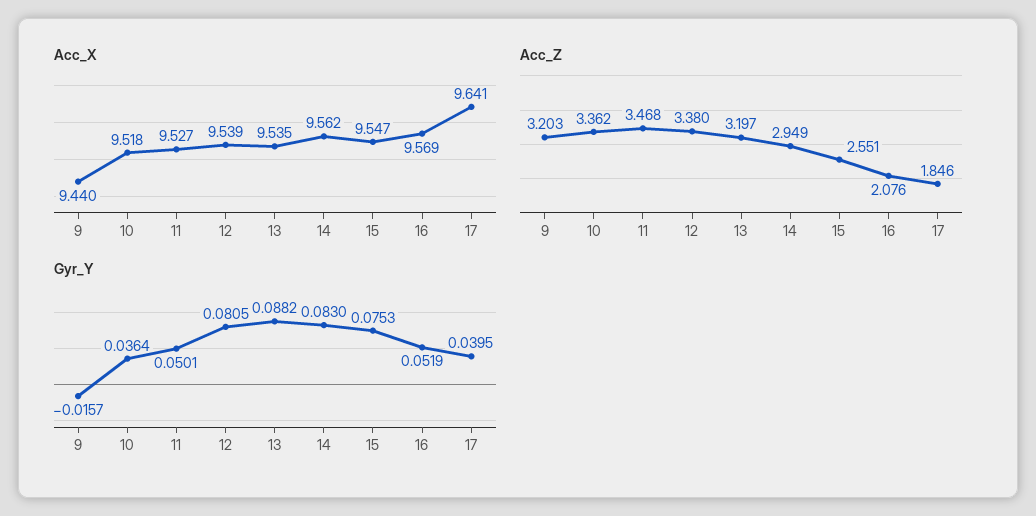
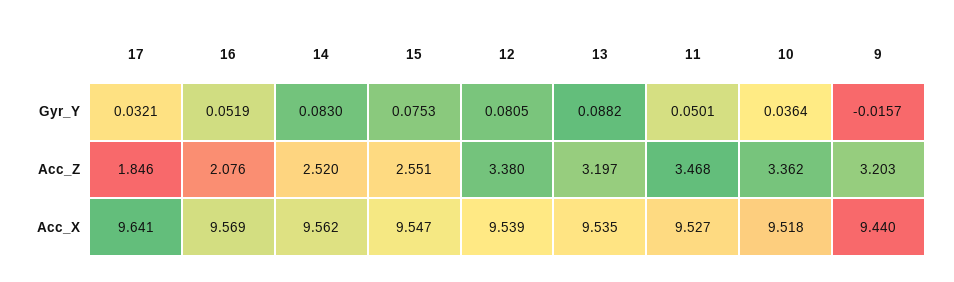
Acc_Z, 14: 2.949 -> 2.52
Gyr_Y, 17: 0.0395 -> 0.0321

